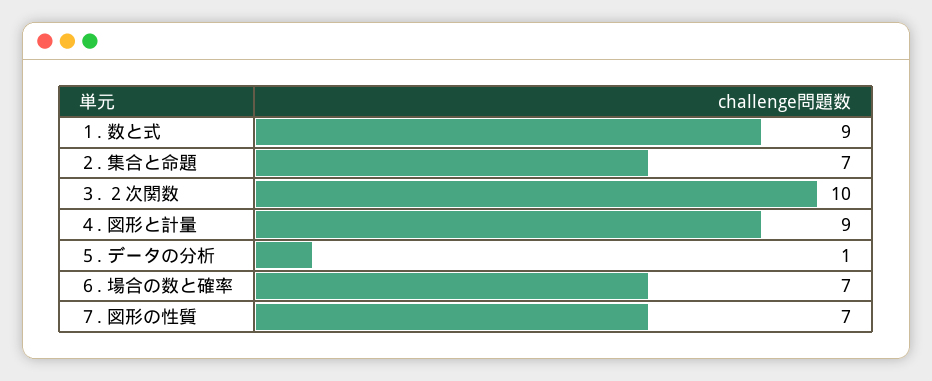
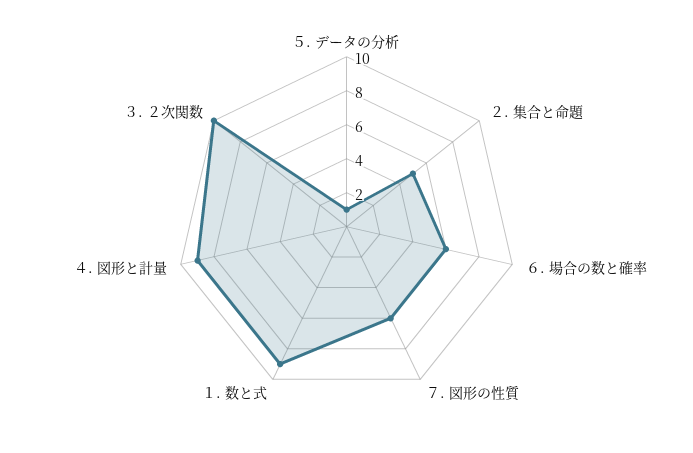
２. 集合と命題: 7 -> 5
６. 場合の数と確率: 7 -> 6
７. 図形の性質: 7 -> 6

